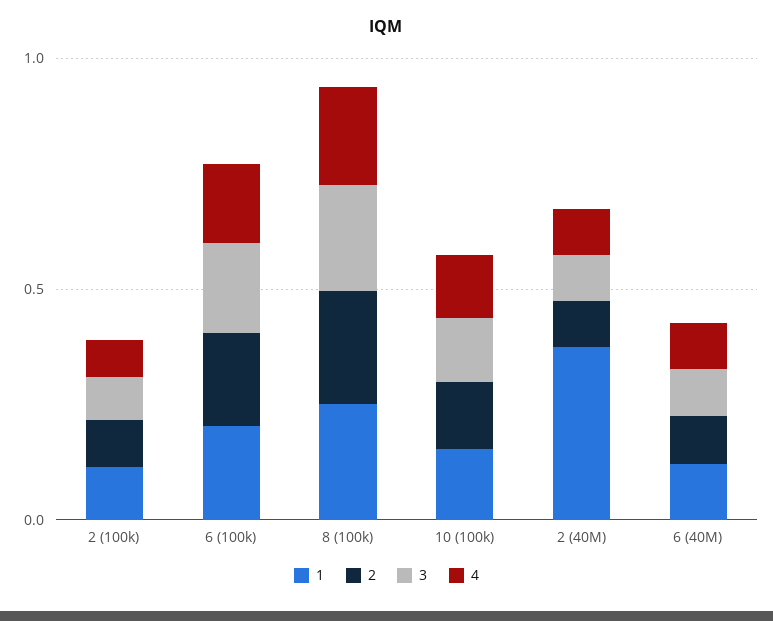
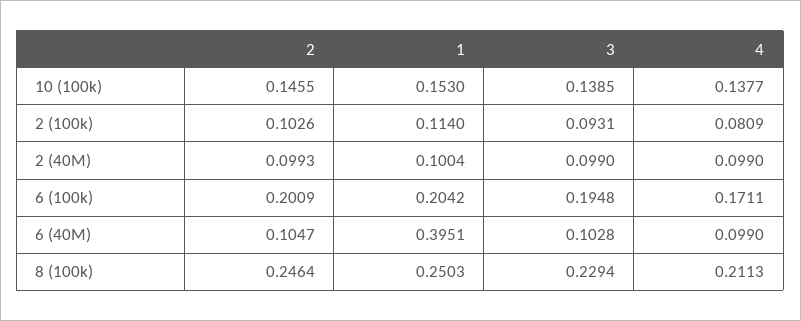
1, 2 (40M): 0.4 -> 0.1004
1, 6 (40M): 0.1 -> 0.3951

